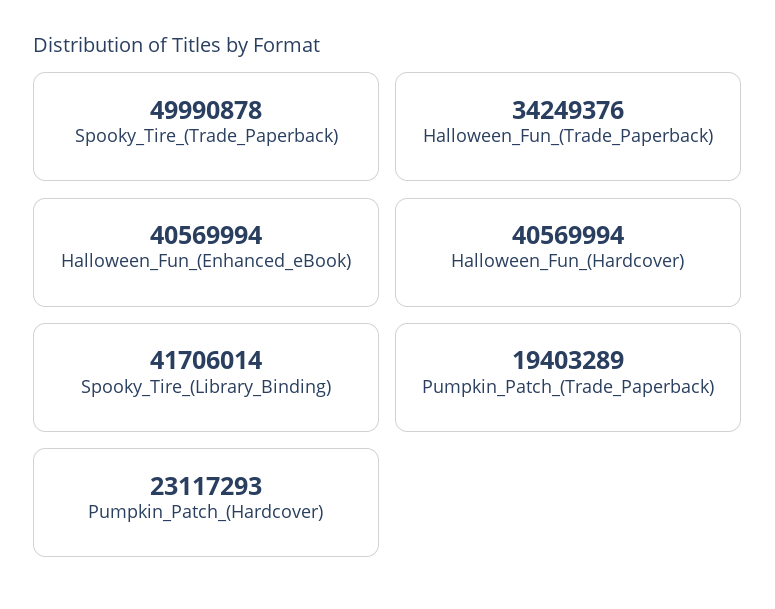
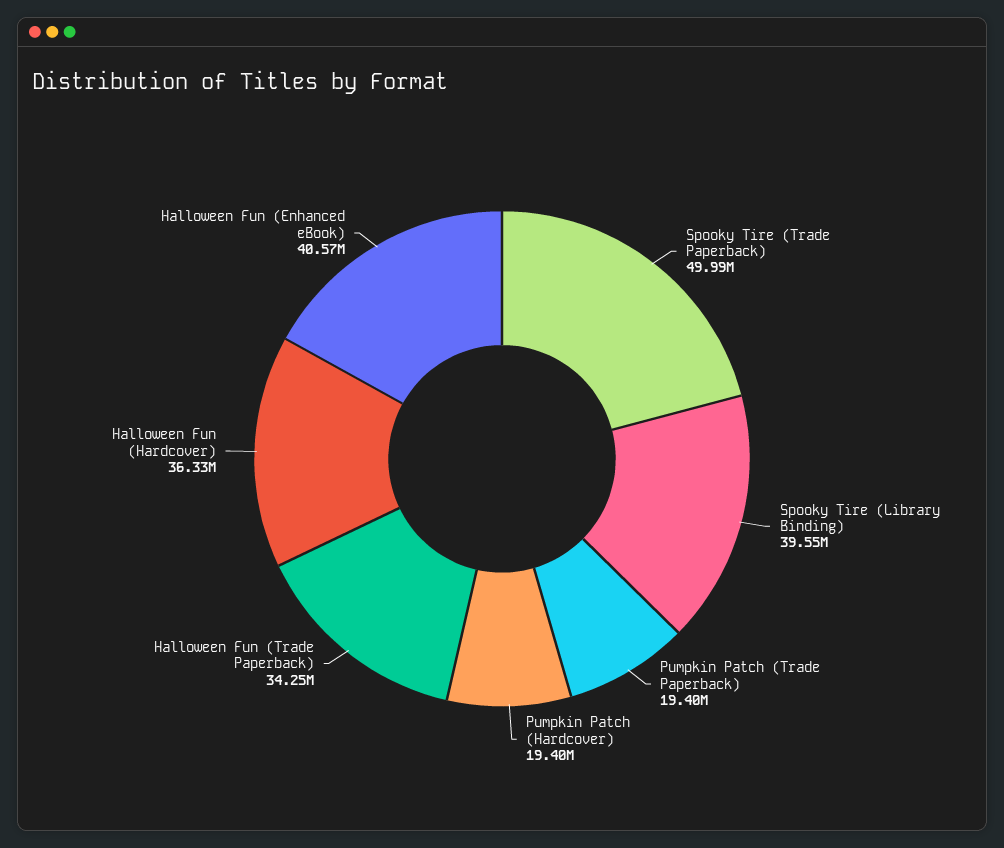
Halloween_Fun_(Hardcover): 40569994 -> 36330000
Spooky_Tire_(Library_Binding): 41706014 -> 39550000
Pumpkin_Patch_(Hardcover): 23117293 -> 19400000

